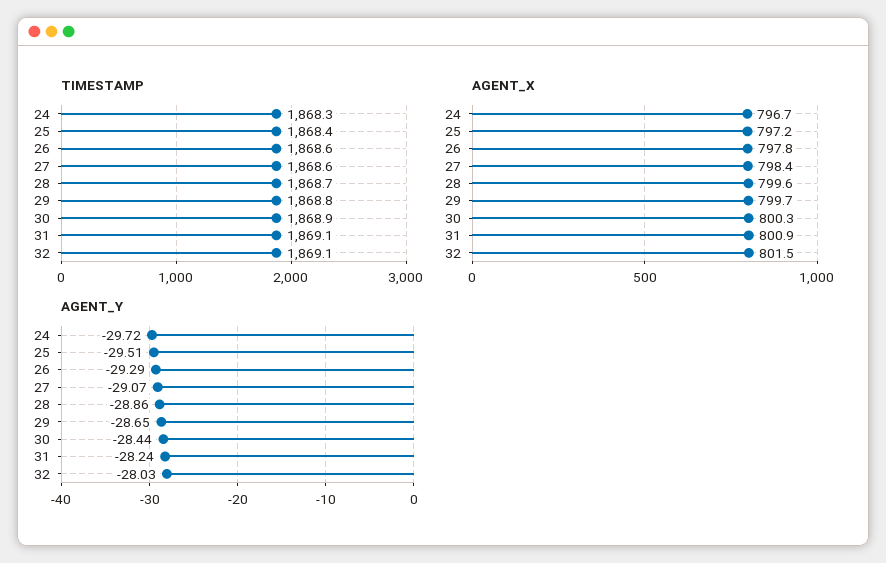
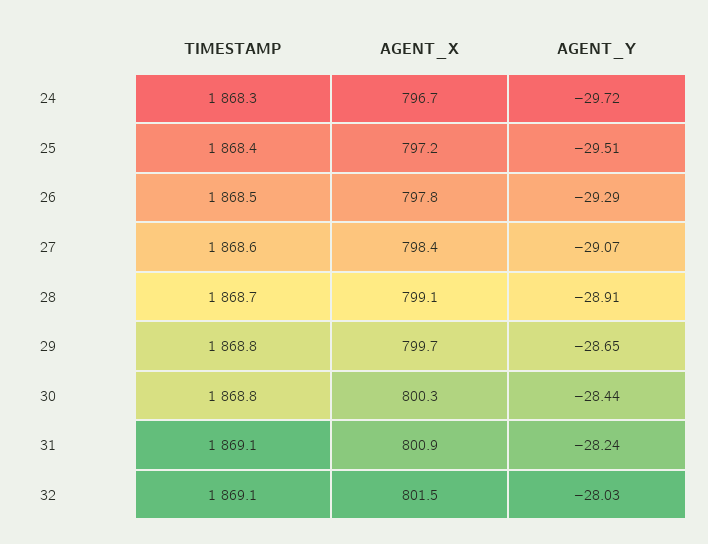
TIMESTAMP, 26: 1868.6 -> 1868.5
TIMESTAMP, 30: 1868.9 -> 1868.8
AGENT_X, 28: 799.6 -> 799.1
AGENT_Y, 28: -28.86 -> -28.91

